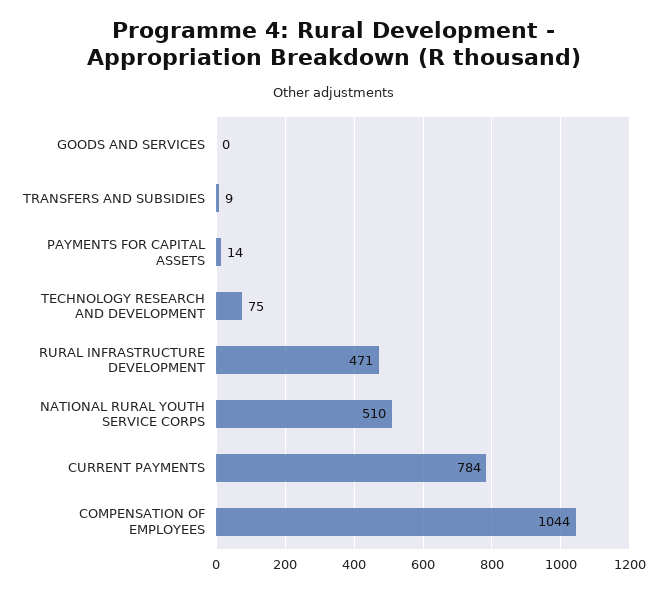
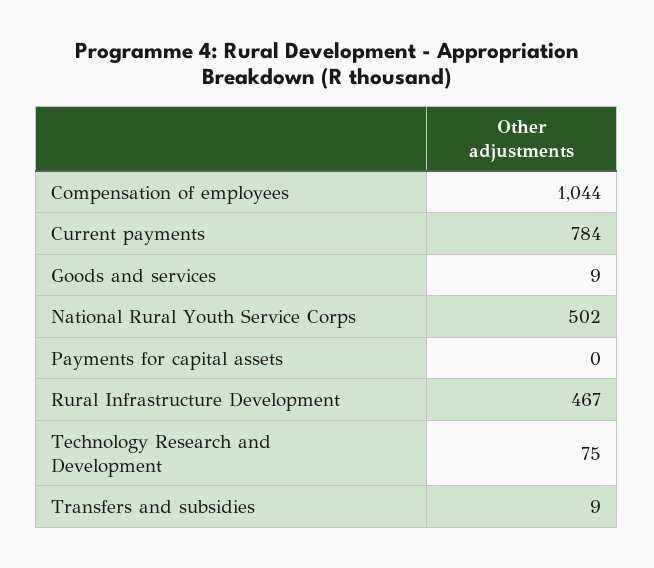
GOODS AND SERVICES: 0 -> 9
PAYMENTS FOR CAPITAL ASSETS: 14 -> 0
RURAL INFRASTRUCTURE DEVELOPMENT: 471 -> 467
NATIONAL RURAL YOUTH SERVICE CORPS: 510 -> 502

